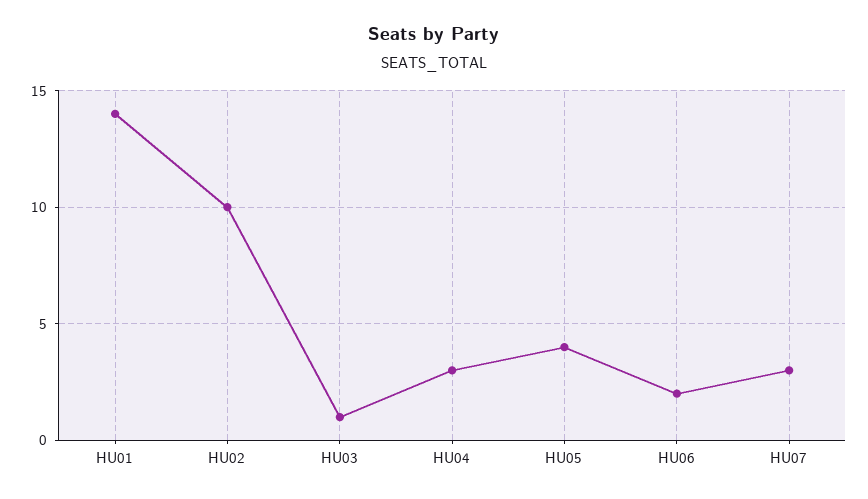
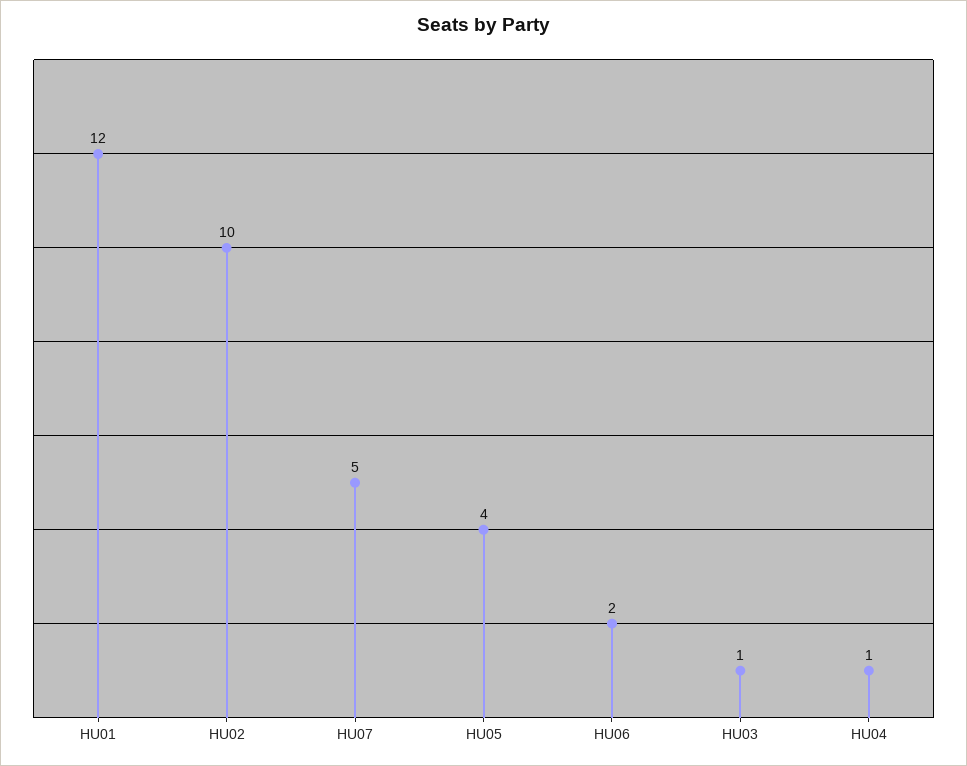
HU01: 14 -> 12
HU04: 3 -> 1
HU07: 3 -> 5

